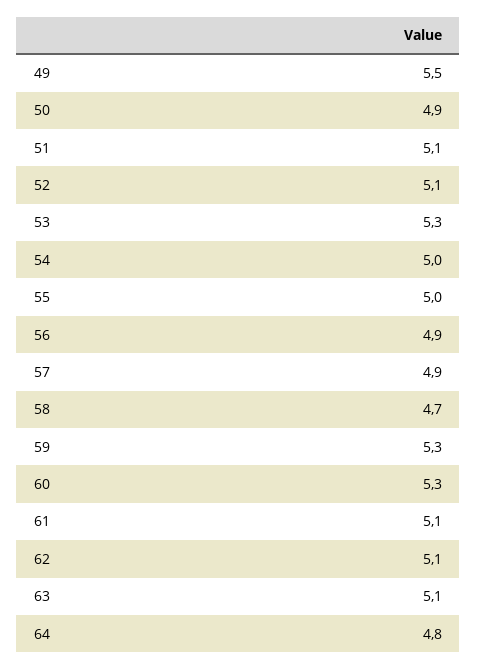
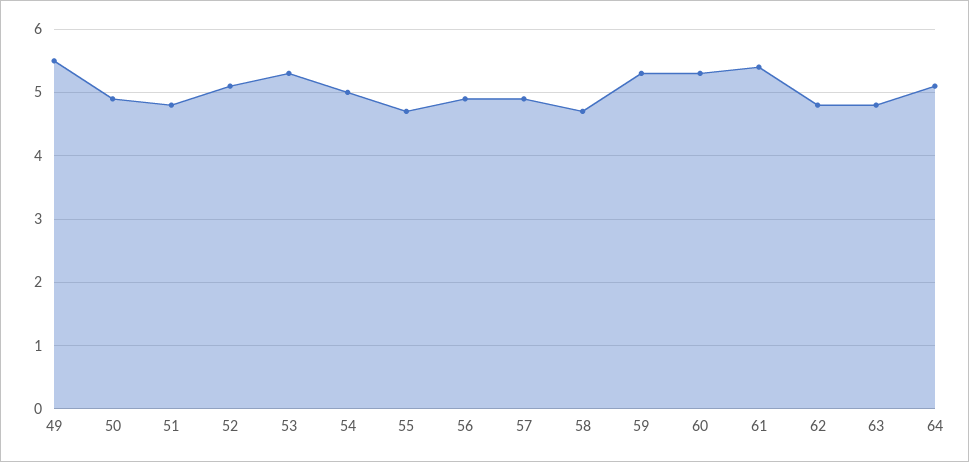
51: 5.1 -> 4.8
55: 5 -> 4.7
61: 5.1 -> 5.4
62: 5.1 -> 4.8
63: 5.1 -> 4.8
64: 4.8 -> 5.1

